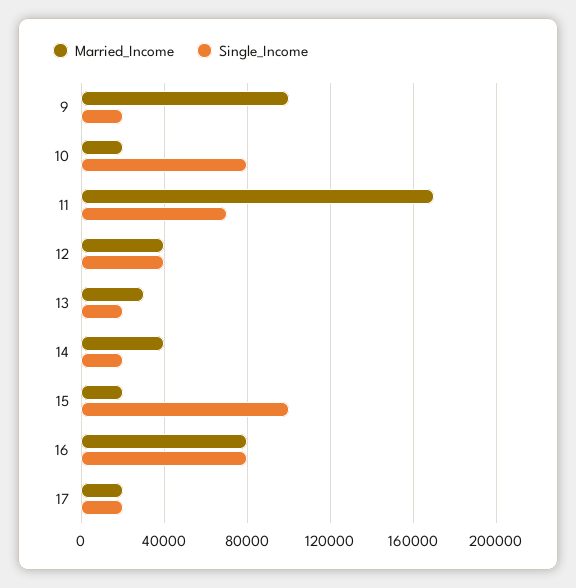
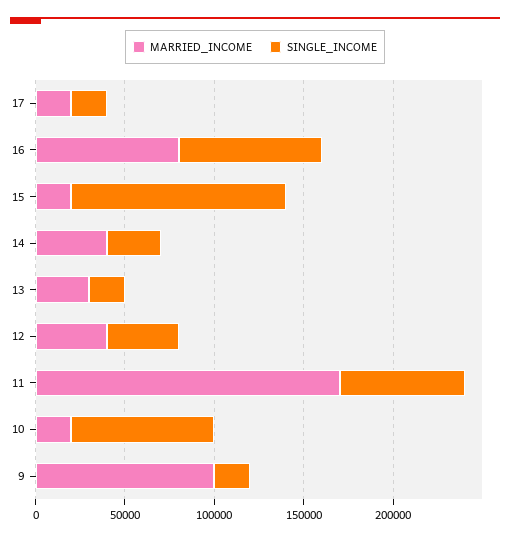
Single_Income, 14: 20000 -> 30000
Single_Income, 15: 100000 -> 120000

